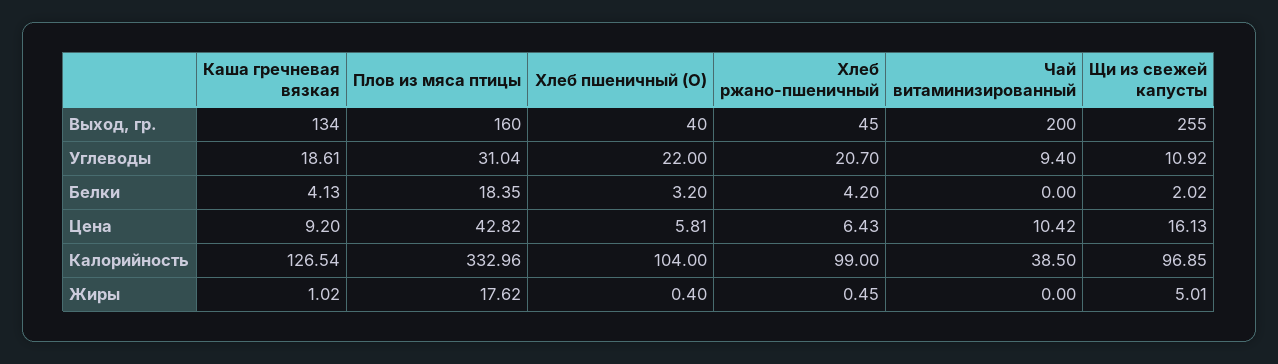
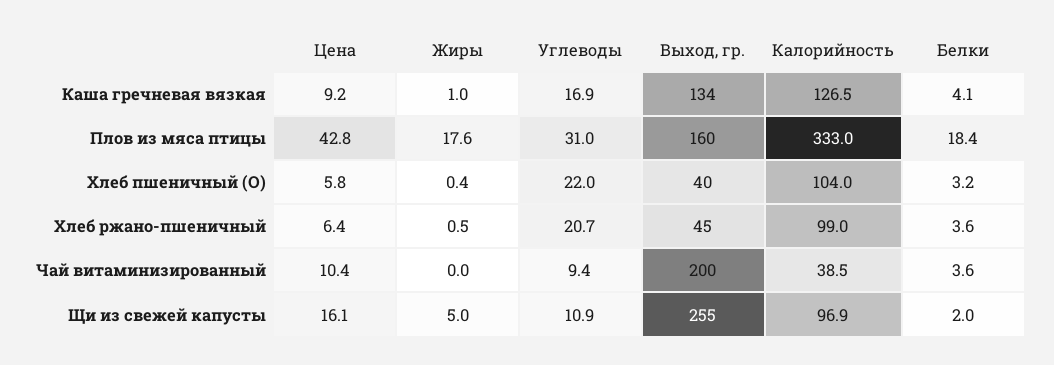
Каша гречневая вязкая, Углеводы: 18.61 -> 16.9
Хлеб ржано-пшеничный, Белки: 4.2 -> 3.6
Чай витаминизированный, Белки: 0 -> 3.6

